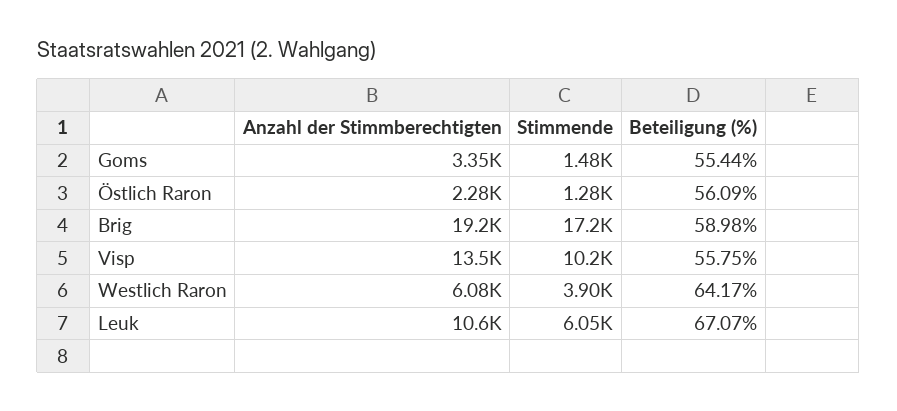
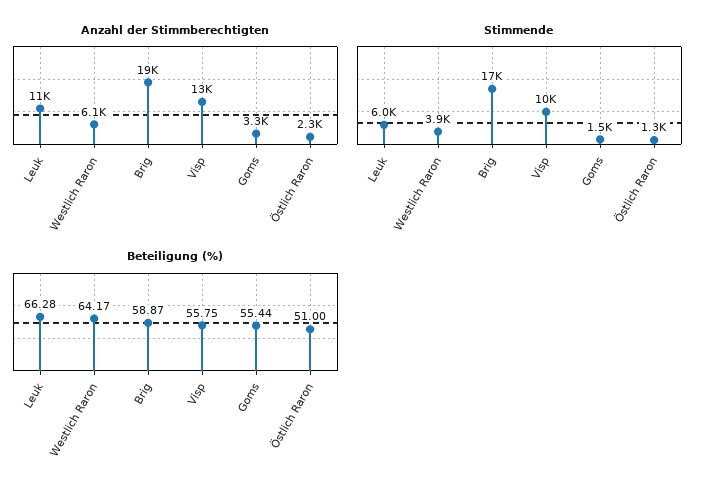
Beteiligung (%), Östlich Raron: 56.09 -> 51
Beteiligung (%), Brig: 58.98 -> 58.87
Beteiligung (%), Leuk: 67.07 -> 66.28

